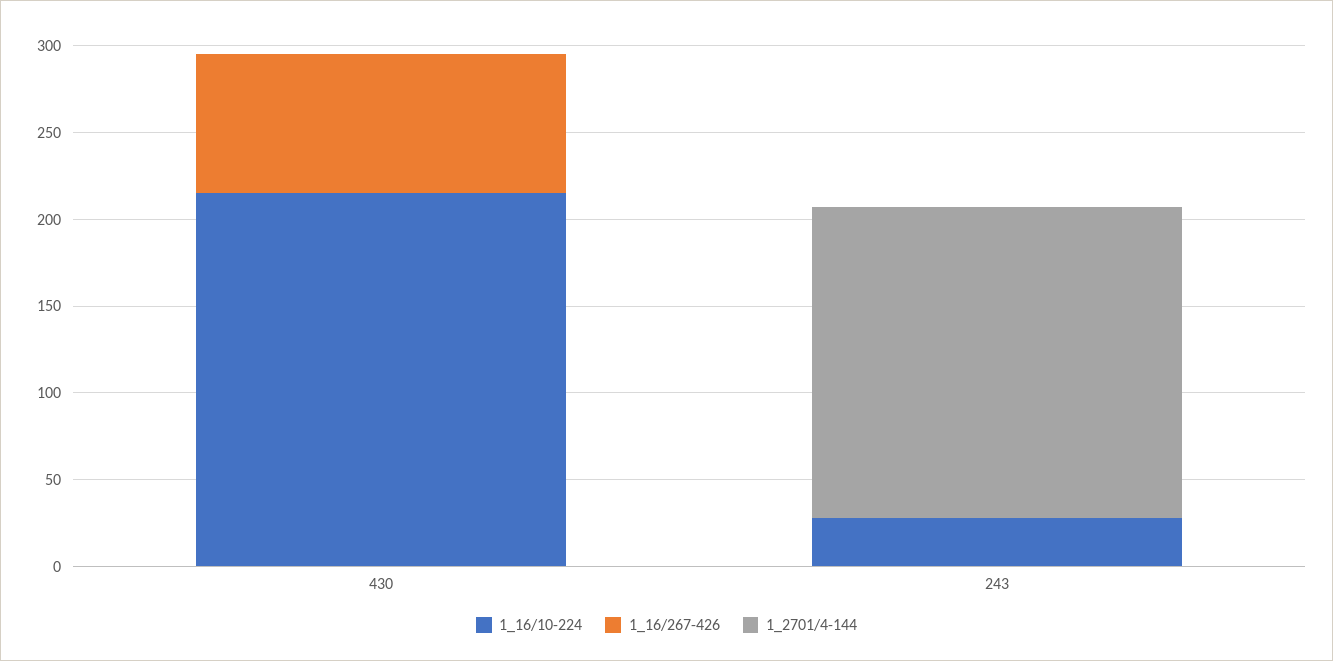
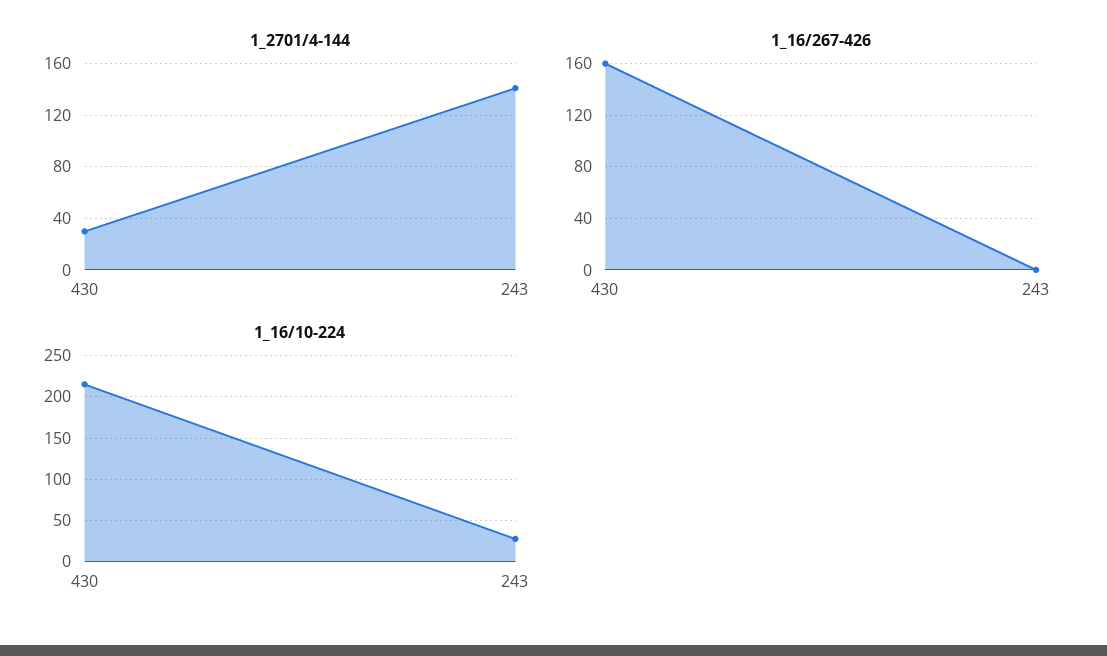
1_16/267-426, 430: 80 -> 160
1_2701/4-144, 430: 0 -> 30
1_2701/4-144, 243: 180 -> 140

